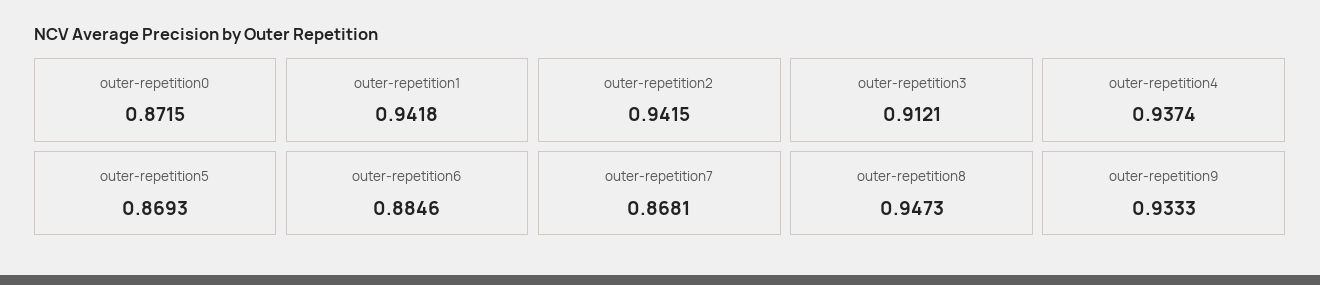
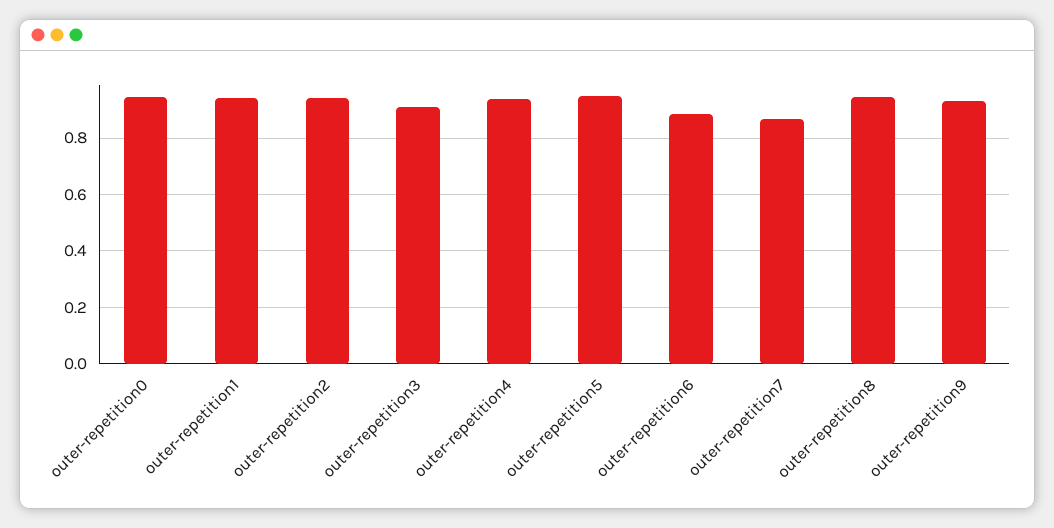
outer-repetition0: 0.8715 -> 0.95
outer-repetition5: 0.8693 -> 0.95

